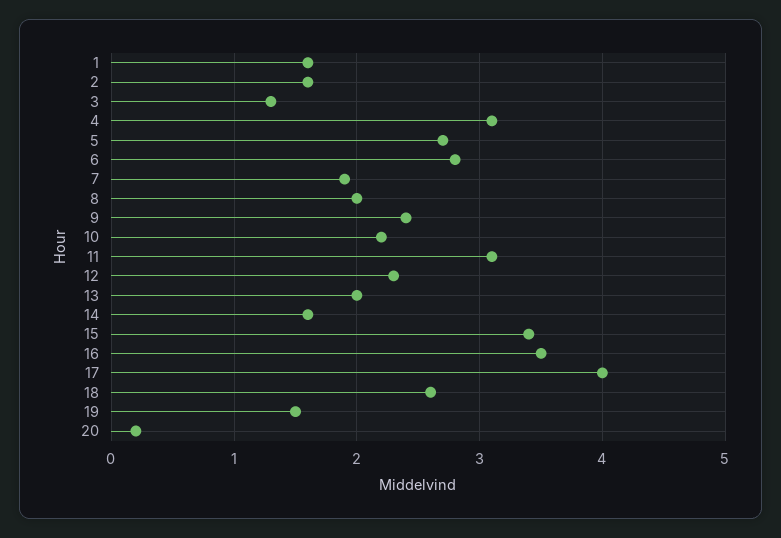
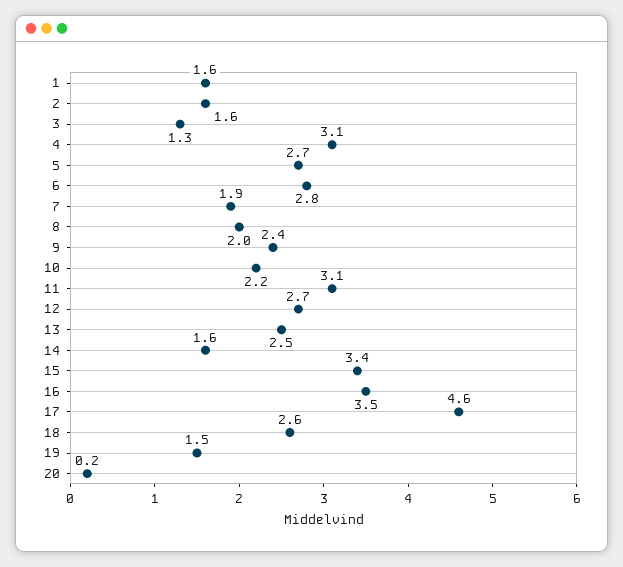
12: 2.3 -> 2.7
13: 2 -> 2.5
17: 4 -> 4.6

